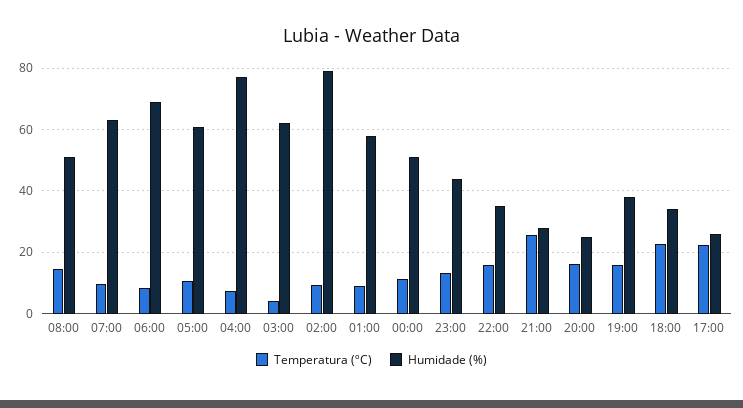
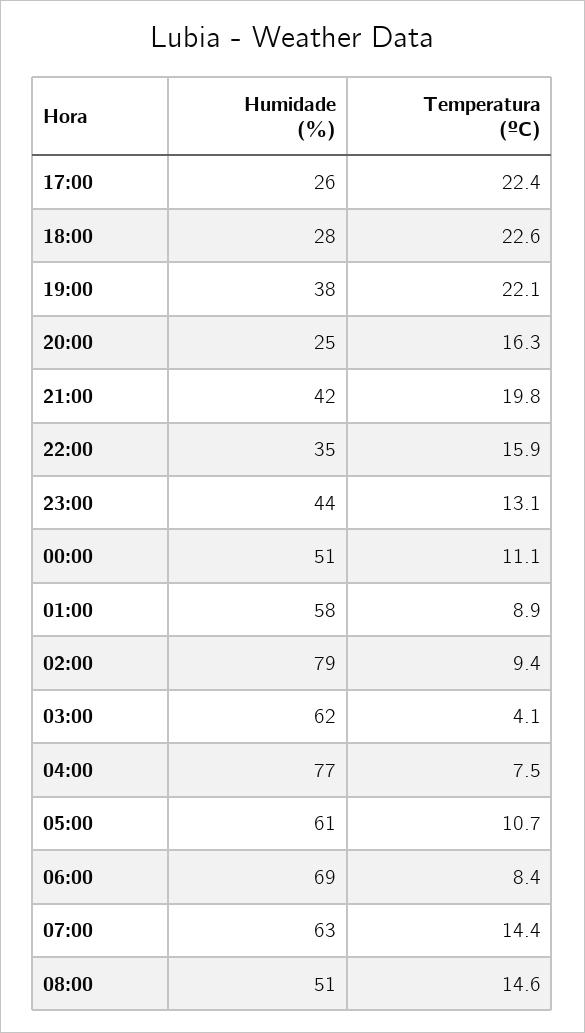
Temperatura (ºC), 07:00: 10 -> 14.4
Temperatura (ºC), 21:00: 26 -> 19.8
Humidade (%), 21:00: 28 -> 42
Temperatura (ºC), 19:00: 16 -> 22.1
Humidade (%), 18:00: 34 -> 28

